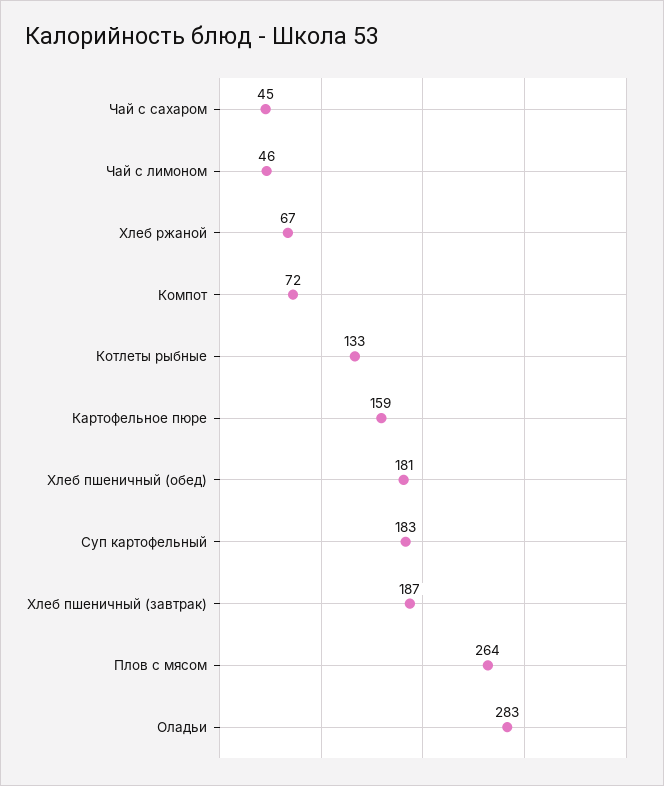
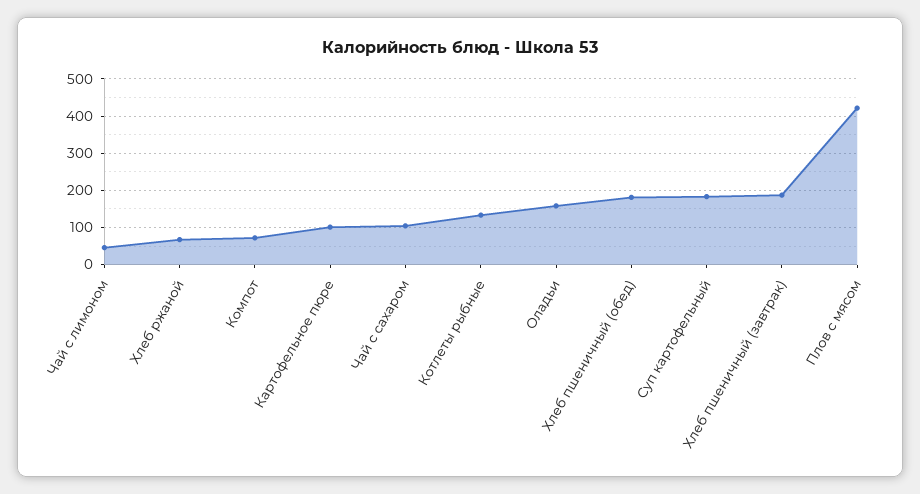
Чай с сахаром: 45 -> 100
Картофельное пюре: 159 -> 100
Плов с мясом: 264 -> 420
Оладьи: 283 -> 160

